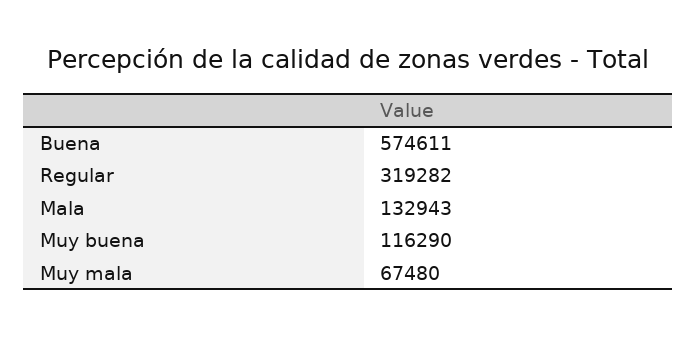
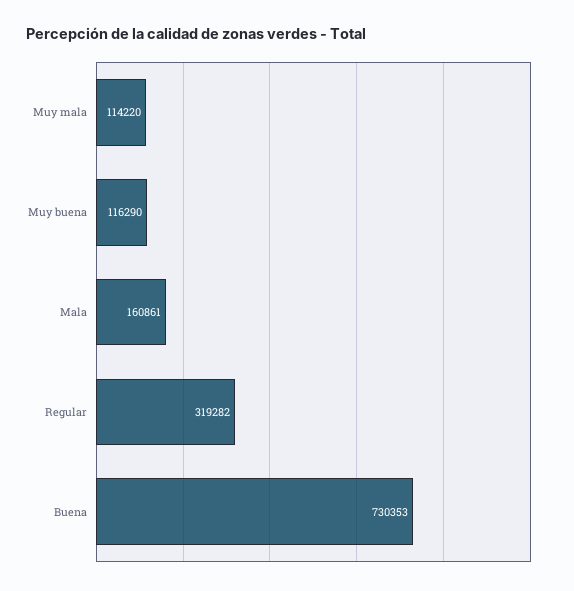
Buena: 574611 -> 730353
Mala: 132943 -> 160861
Muy mala: 67480 -> 114220

